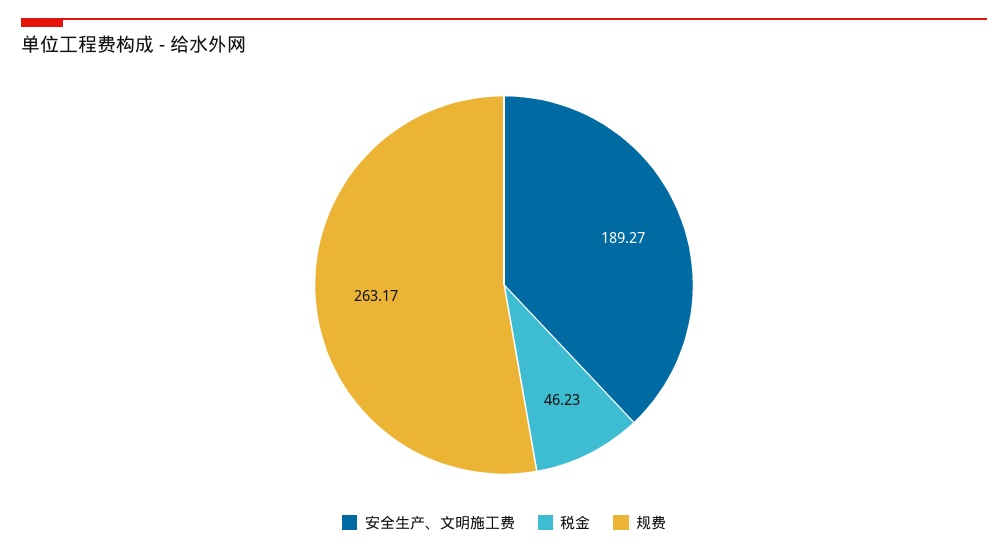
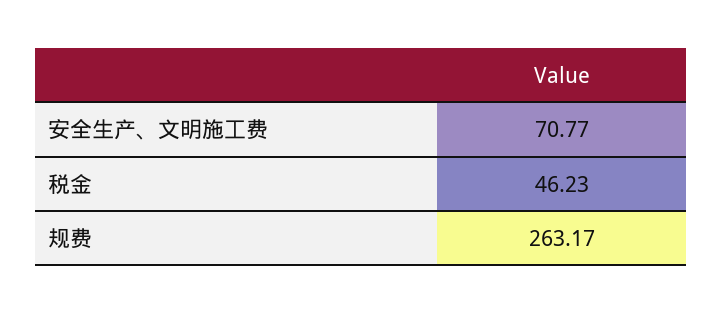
安全生产、文明施工费: 189.27 -> 70.77

